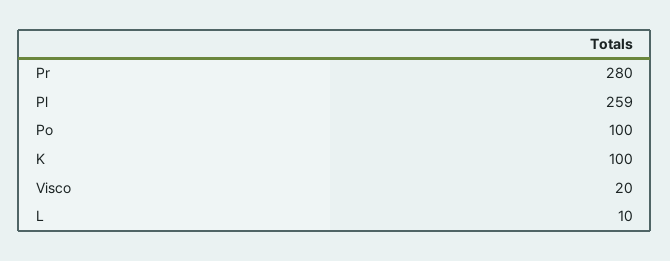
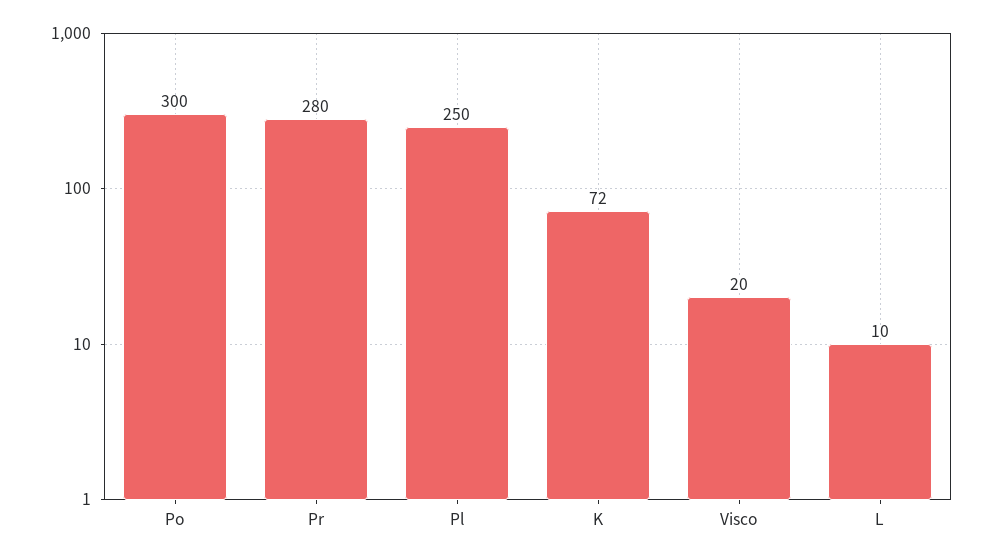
Pl: 259 -> 250
Po: 100 -> 300
K: 100 -> 72

